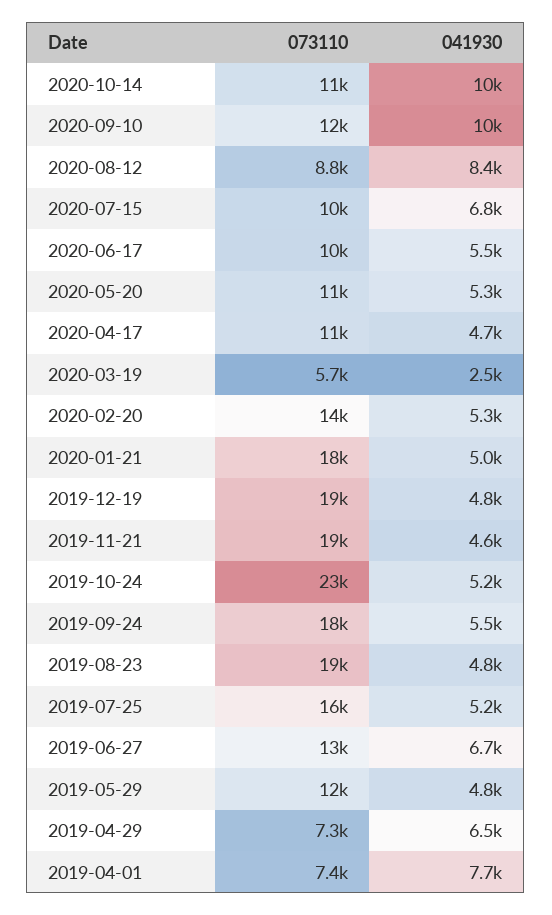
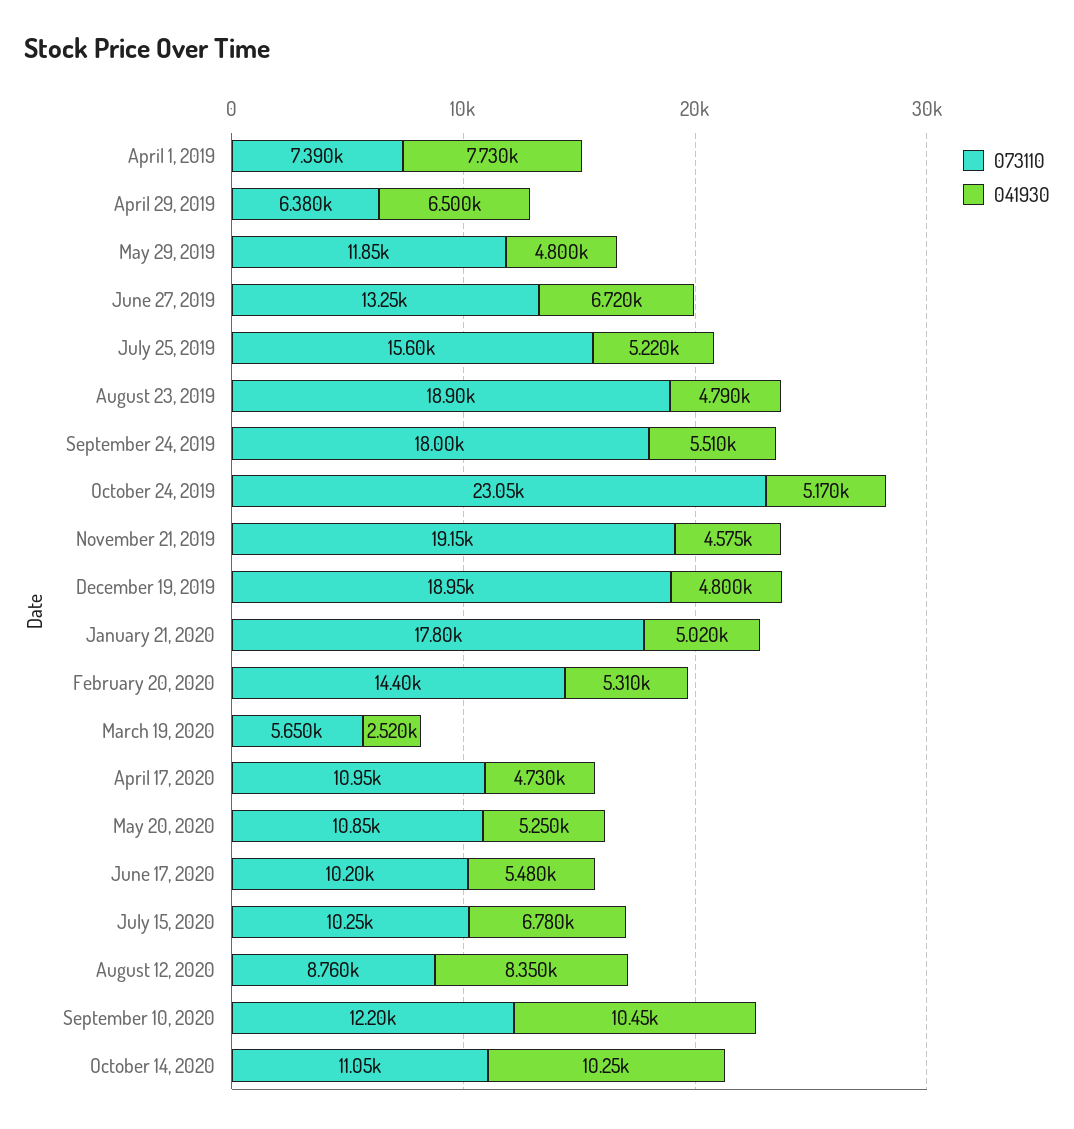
073110, 2019-04-29: 7300 -> 6380

